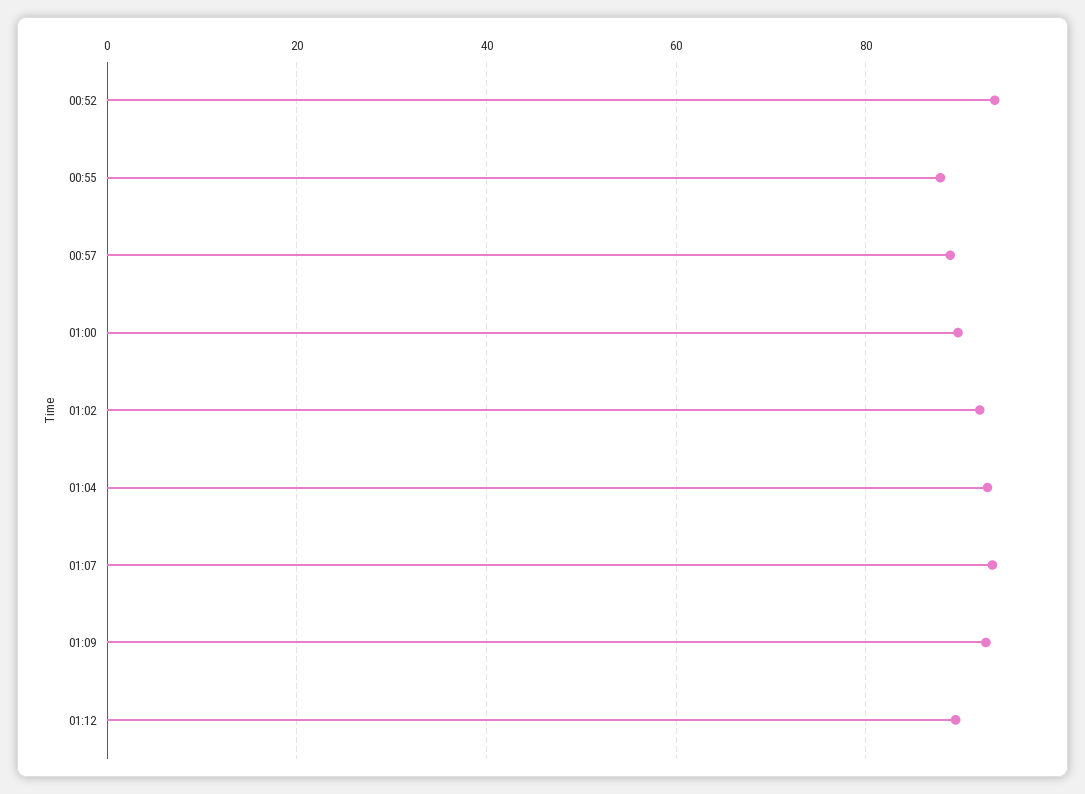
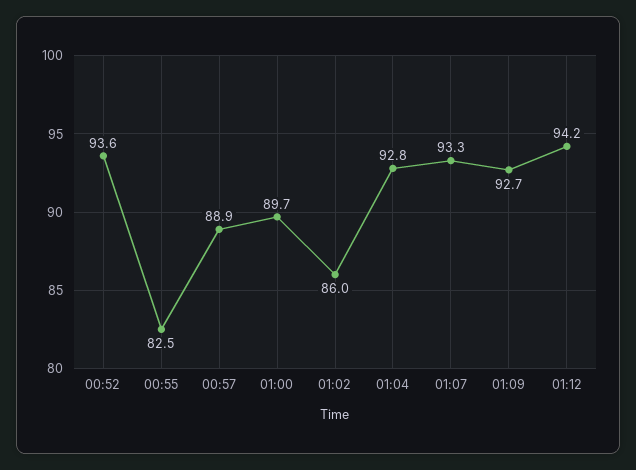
00:55: 88 -> 82.5
01:02: 92 -> 86
01:12: 90 -> 94.2

